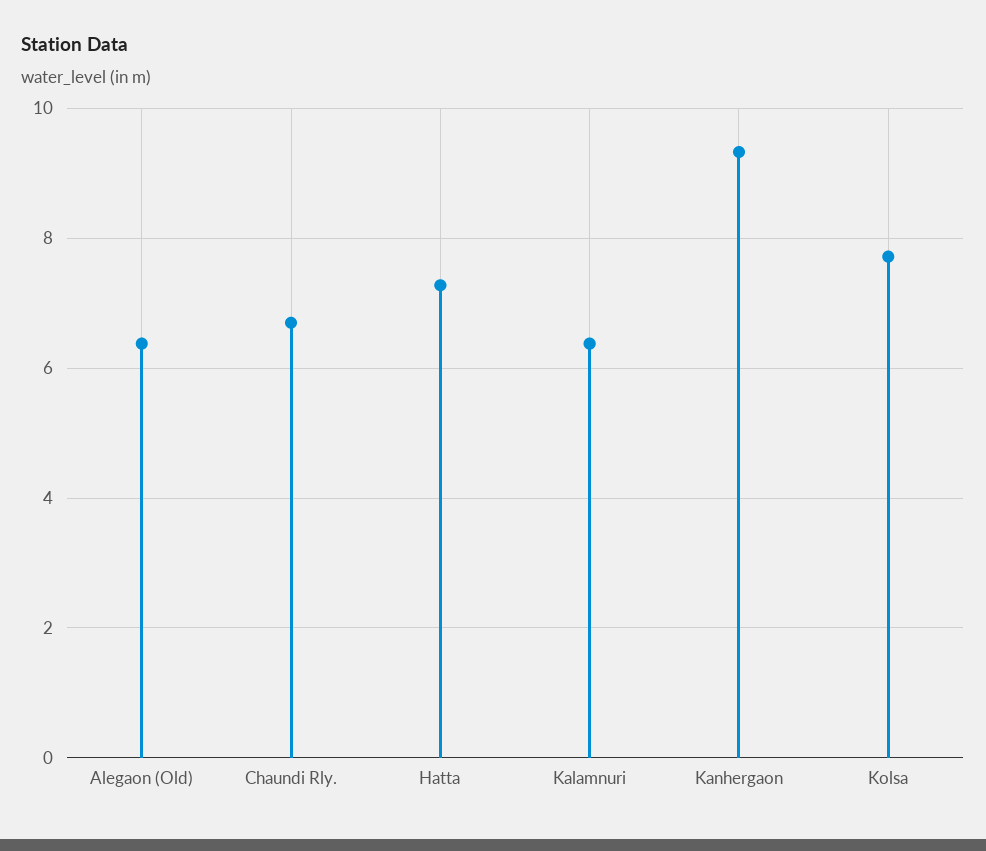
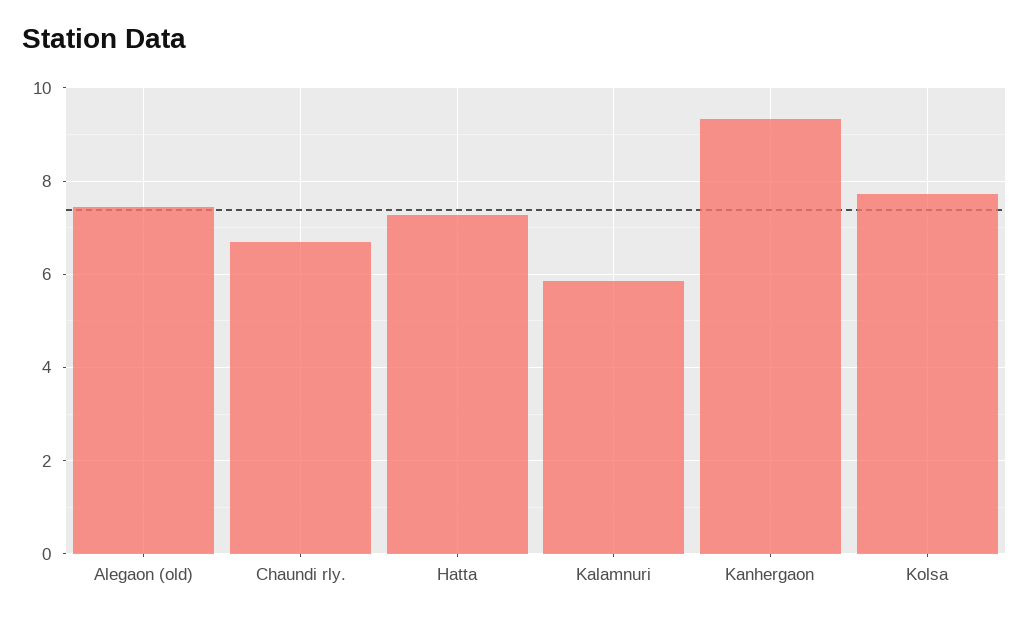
Alegaon (Old): 6.4 -> 7.4
Kalamnuri: 6.4 -> 5.8

